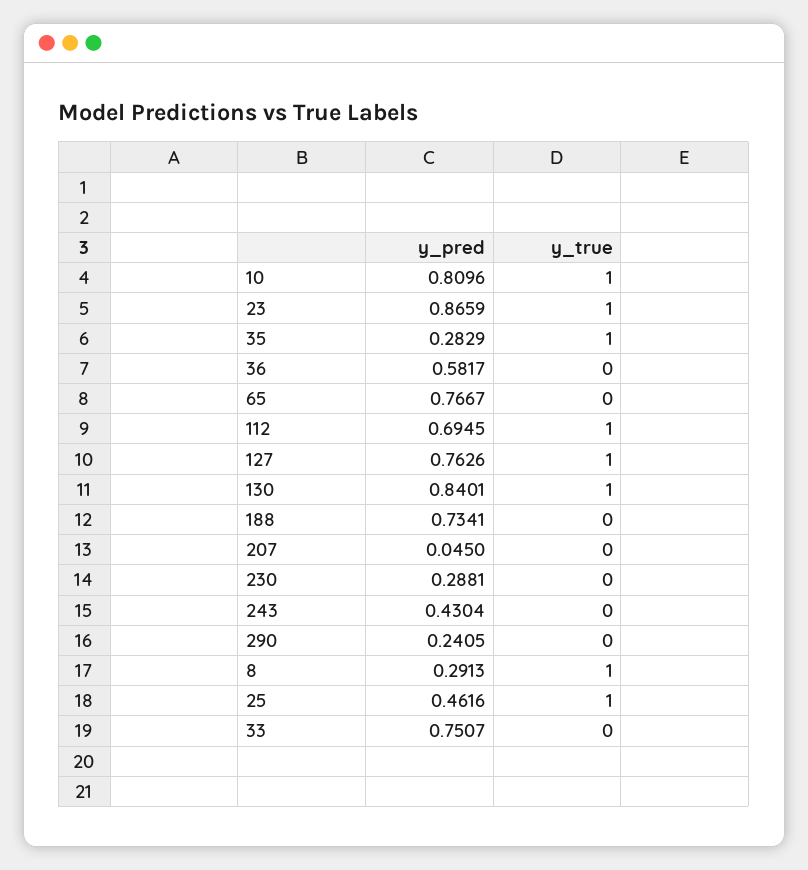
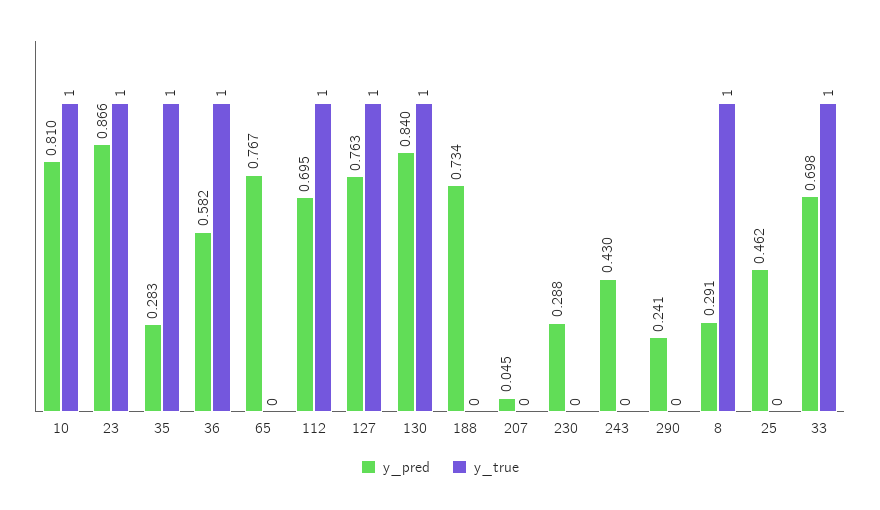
y_true, 36: 0 -> 1
y_true, 25: 1 -> 0
y_pred, 33: 0.7507 -> 0.698
y_true, 33: 0 -> 1

